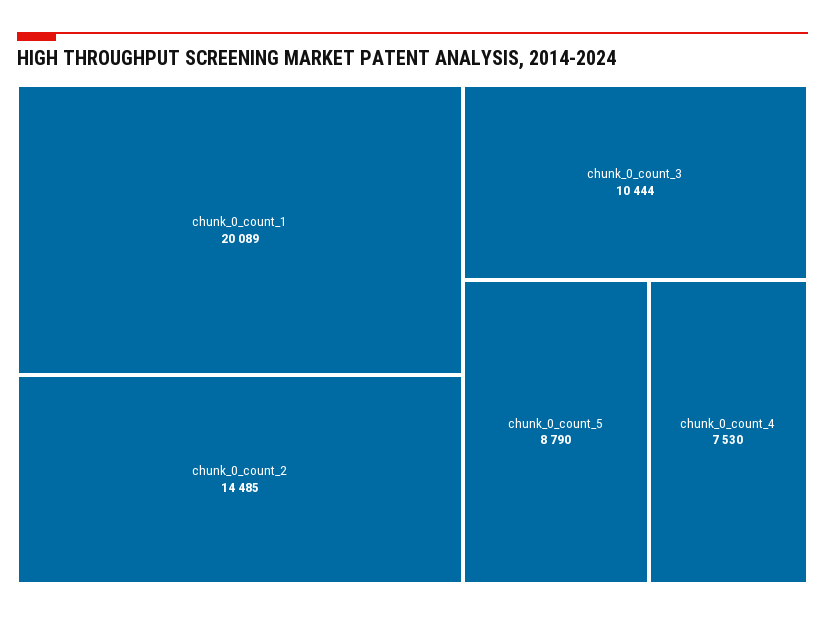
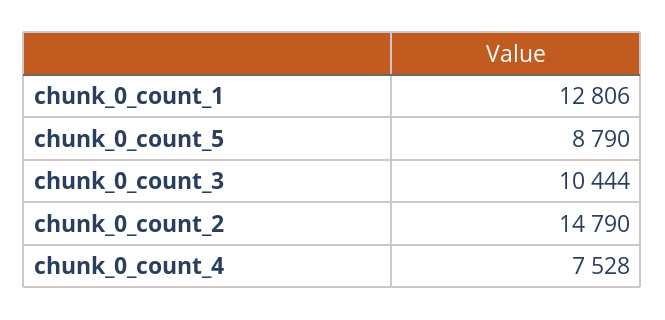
chunk_0_count_1: 20089 -> 12806
chunk_0_count_2: 14485 -> 14790
chunk_0_count_4: 7530 -> 7528

